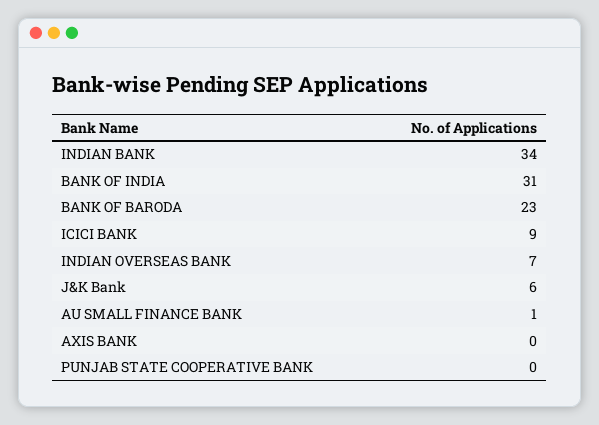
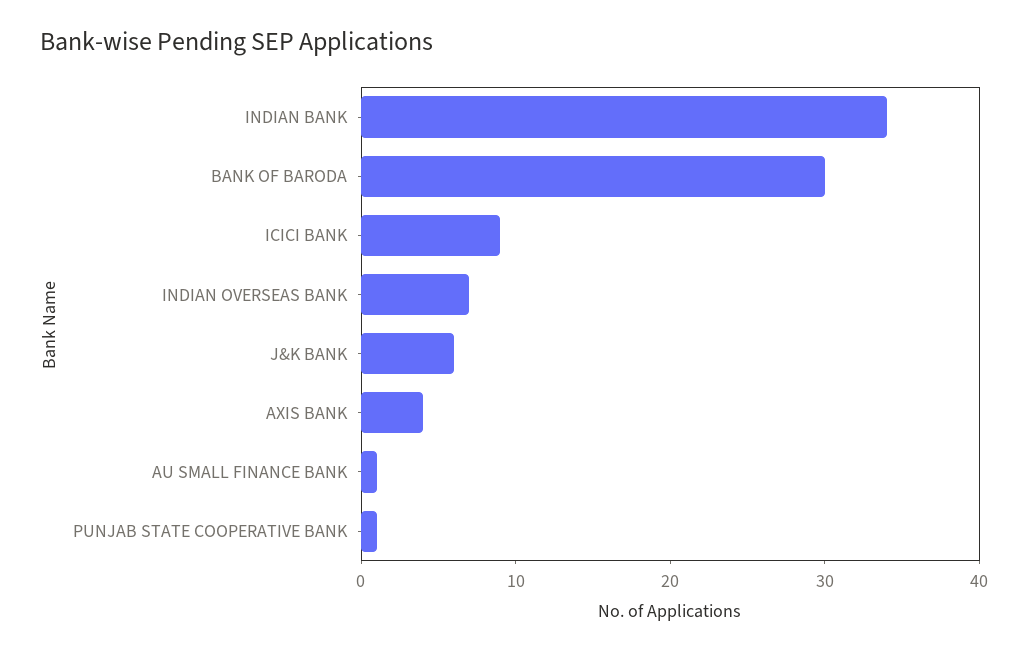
BANK OF INDIA: 31 -> none
BANK OF BARODA: 23 -> 30
AXIS BANK: 0 -> 4
PUNJAB STATE COOPERATIVE BANK: 0 -> 1

